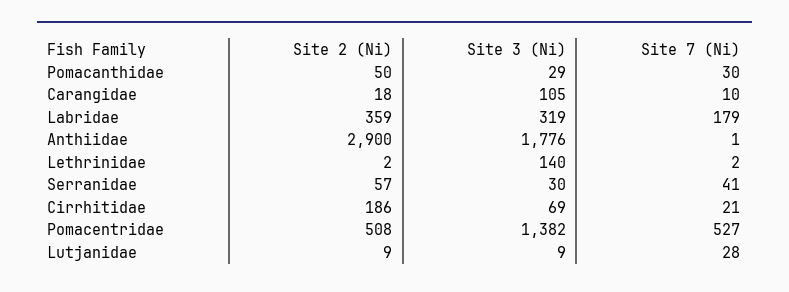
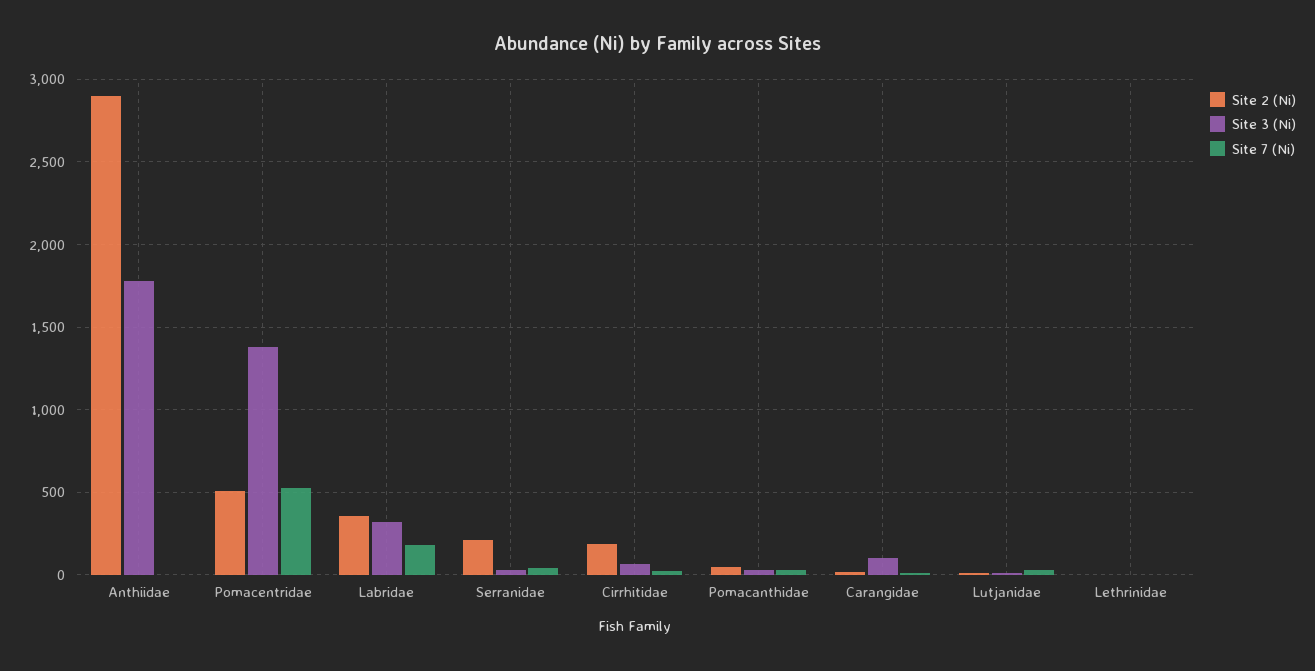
Site 3 (Ni), Lethrinidae: 140 -> 0
Site 2 (Ni), Serranidae: 57 -> 200

